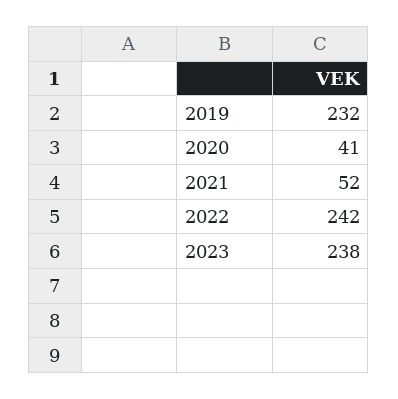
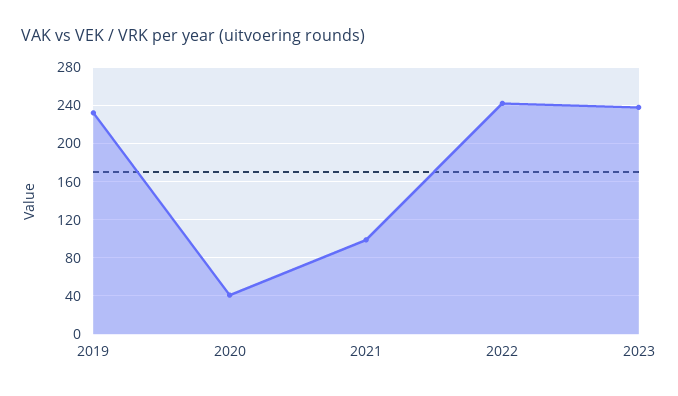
2021: 52 -> 100

